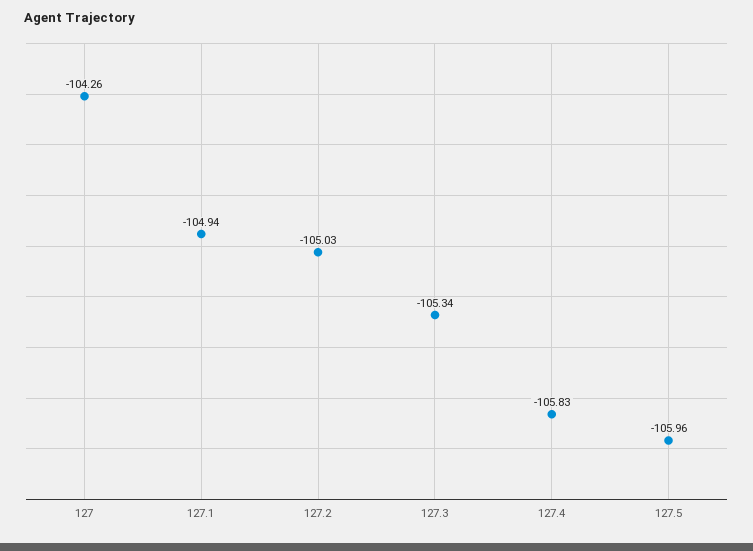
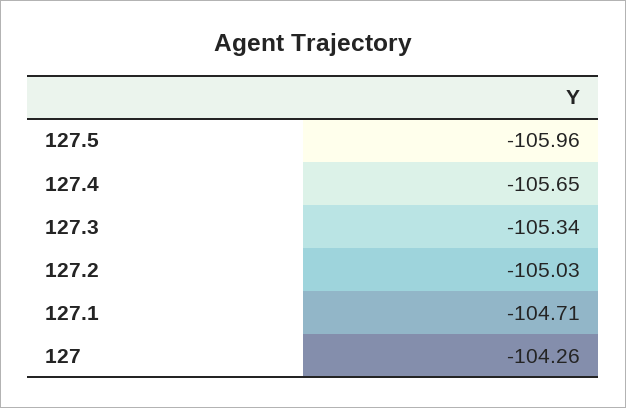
127.1: -104.94 -> -104.71
127.4: -105.83 -> -105.65

